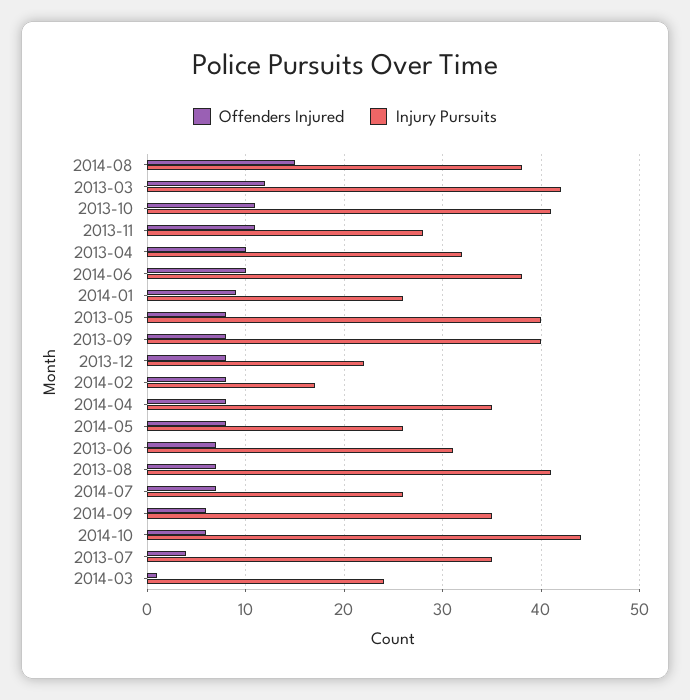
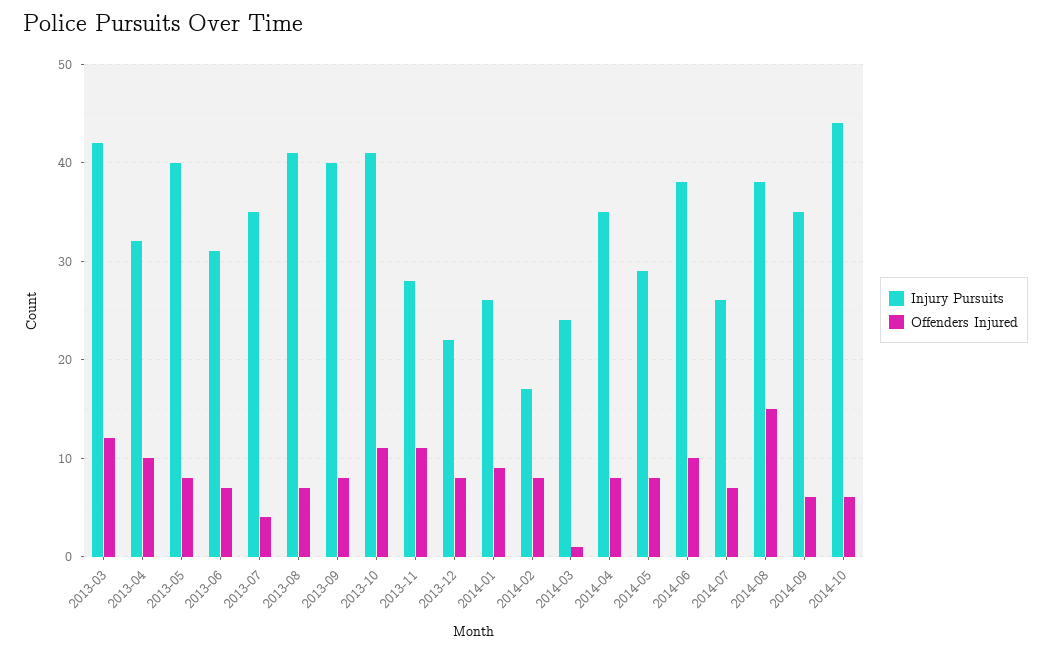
Injury Pursuits, 2014-05: 26 -> 29

